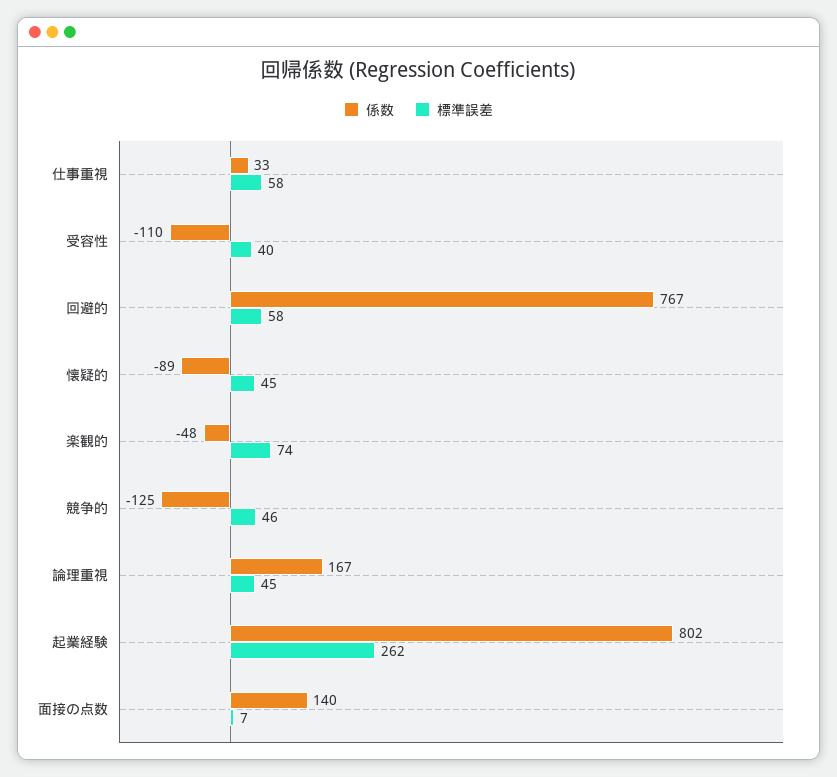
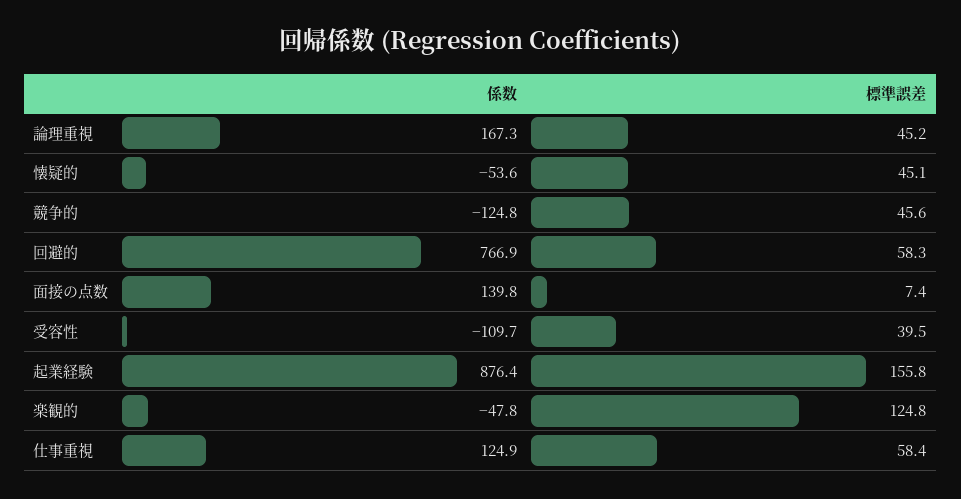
係数, 仕事重視: 33 -> 124.9
係数, 懐疑的: -89 -> -53.6
標準誤差, 楽観的: 74 -> 124.8
係数, 起業経験: 802 -> 876.4
標準誤差, 起業経験: 262 -> 155.8

